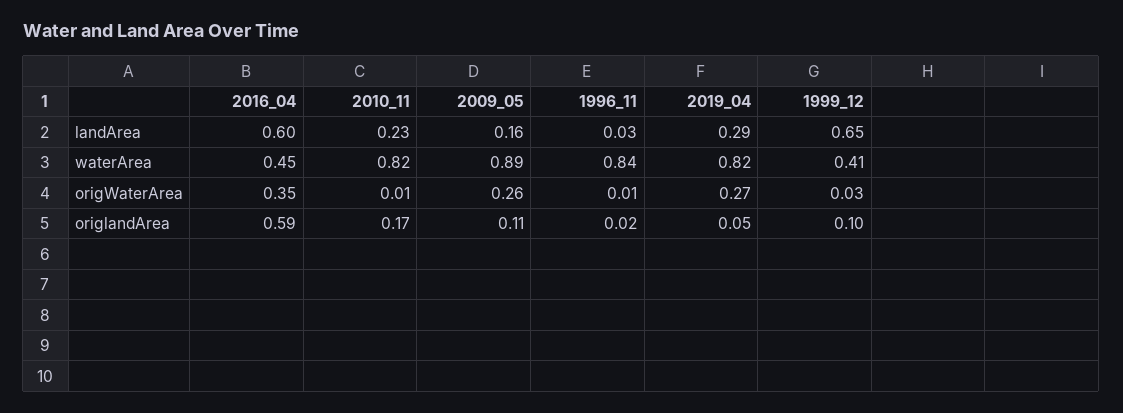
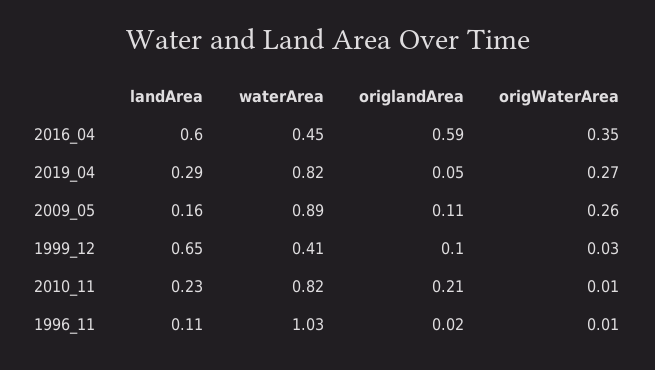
1996_11, landArea: 0.03 -> 0.11
1996_11, waterArea: 0.84 -> 1.03
2010_11, origlandArea: 0.17 -> 0.21

